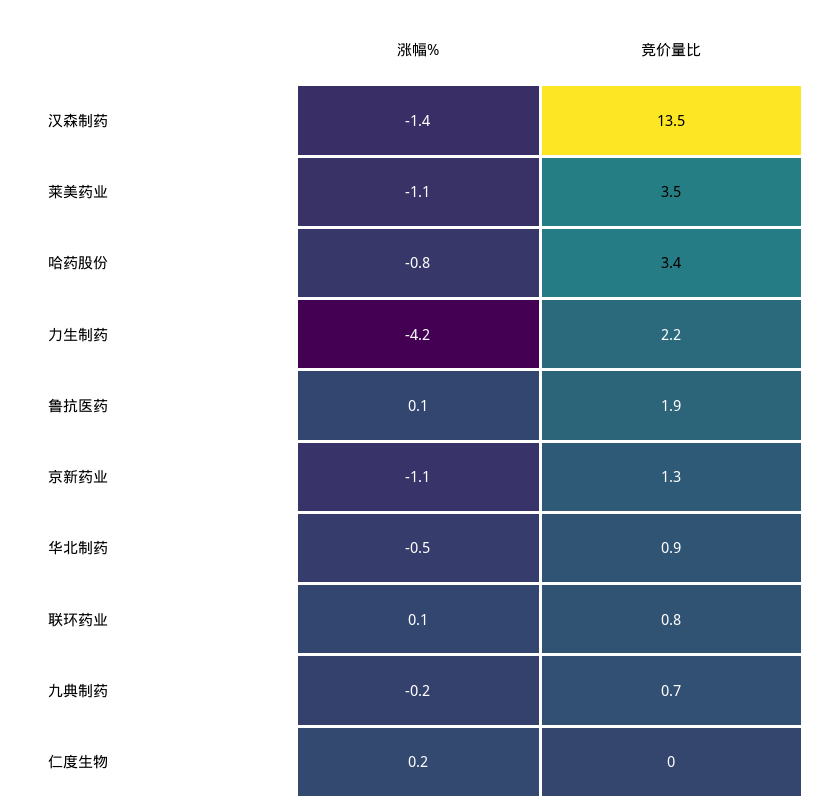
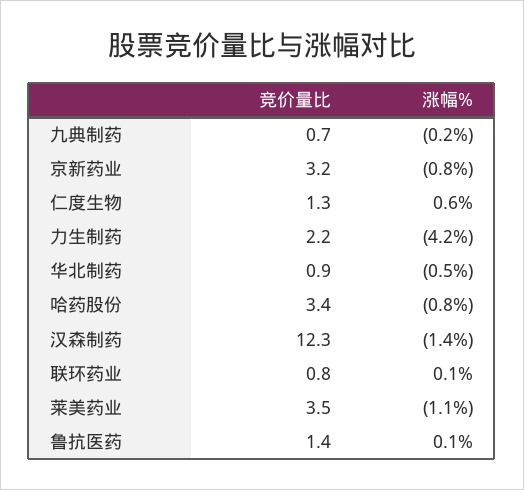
竞价量比, 汉森制药: 13.5 -> 12.3
竞价量比, 鲁抗医药: 1.9 -> 1.4
涨幅%, 京新药业: -1.1 -> -0.8
竞价量比, 京新药业: 1.3 -> 3.2
涨幅%, 仁度生物: 0.2 -> 0.6
竞价量比, 仁度生物: 0 -> 1.3

